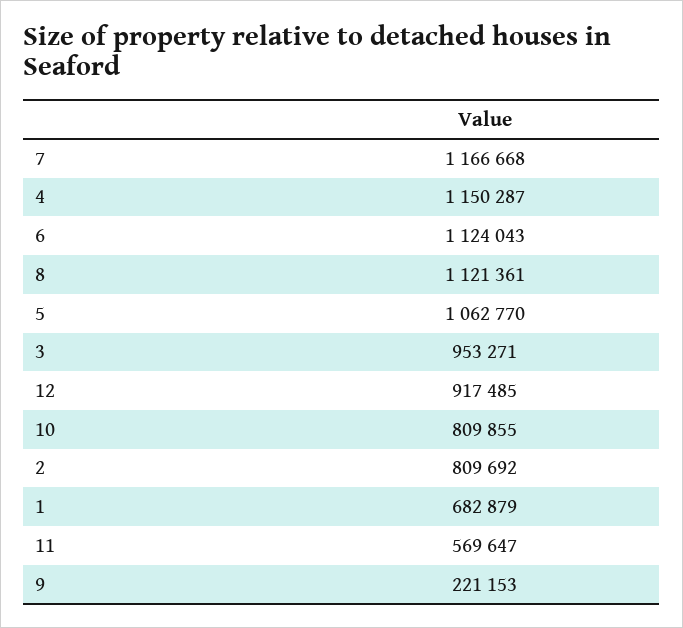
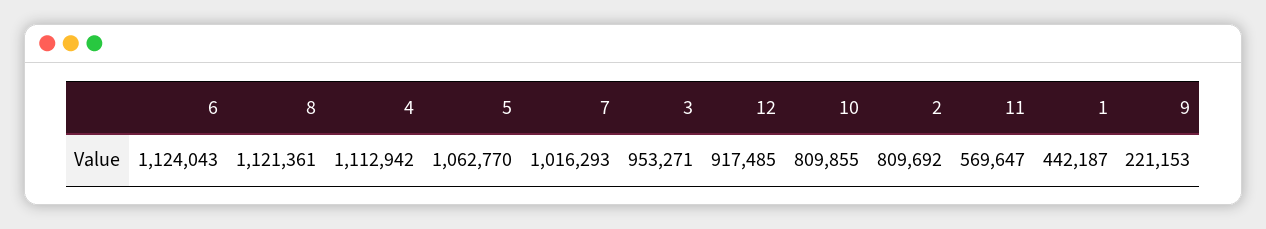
7: 1166668 -> 1016293
4: 1150287 -> 1112942
1: 682879 -> 442187

